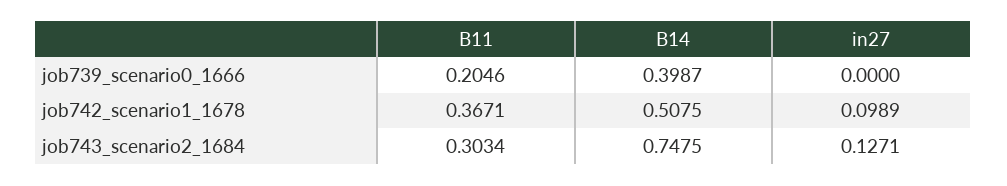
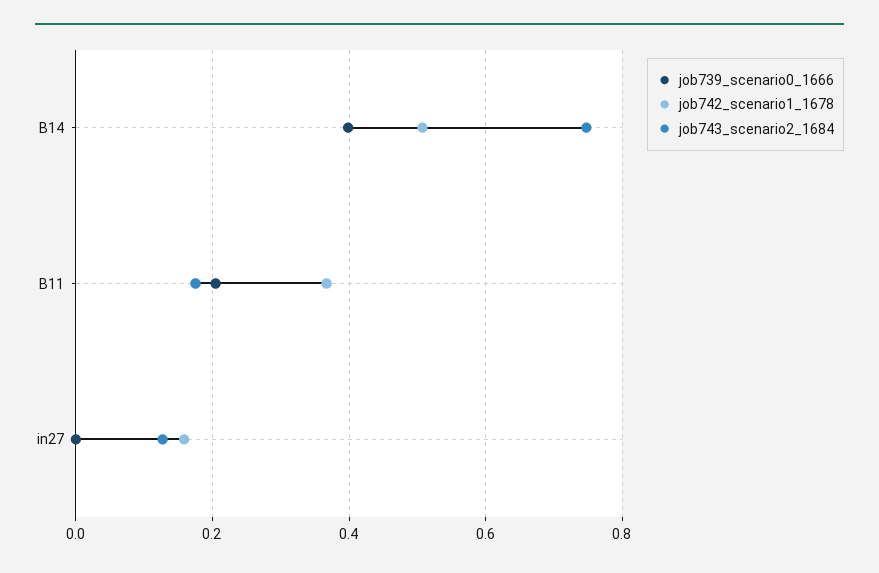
job742_scenario1_1678, in27: 0.0989 -> 0.16
job743_scenario2_1684, B11: 0.3034 -> 0.18

